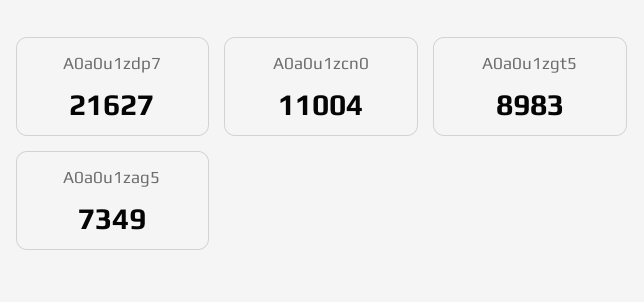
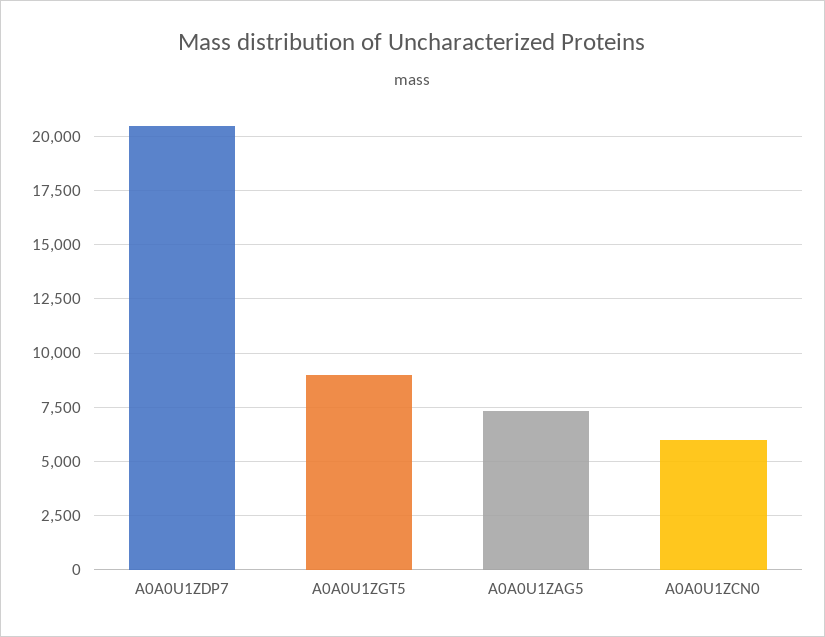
A0a0u1zdp7: 21627 -> 20500
A0a0u1zcn0: 11004 -> 6000

